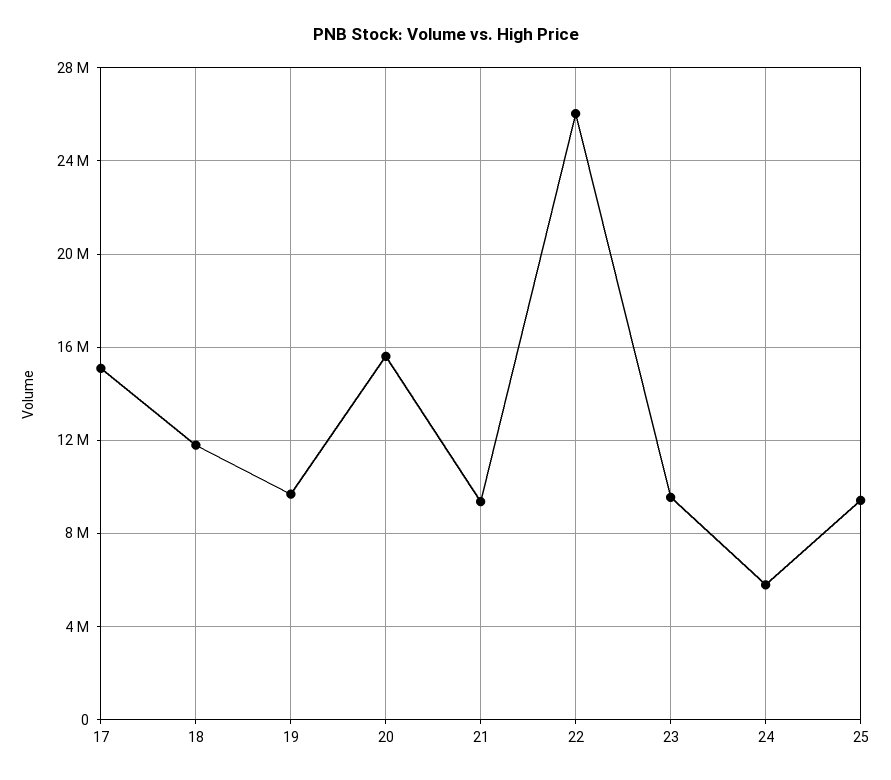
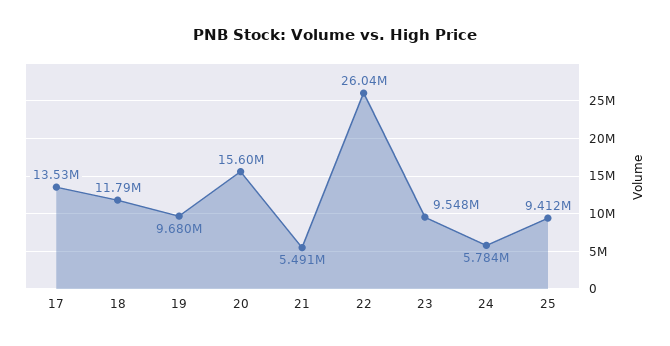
17: 15000000 -> 13530000
21: 9500000 -> 5491000

